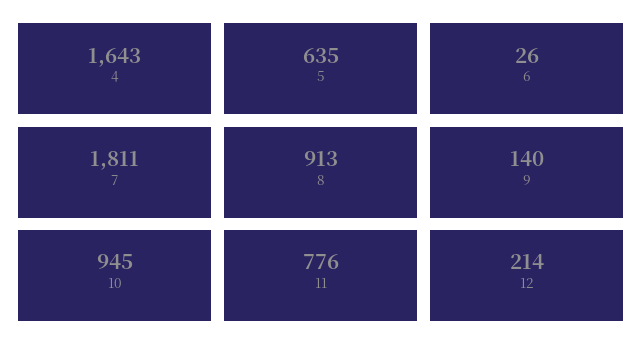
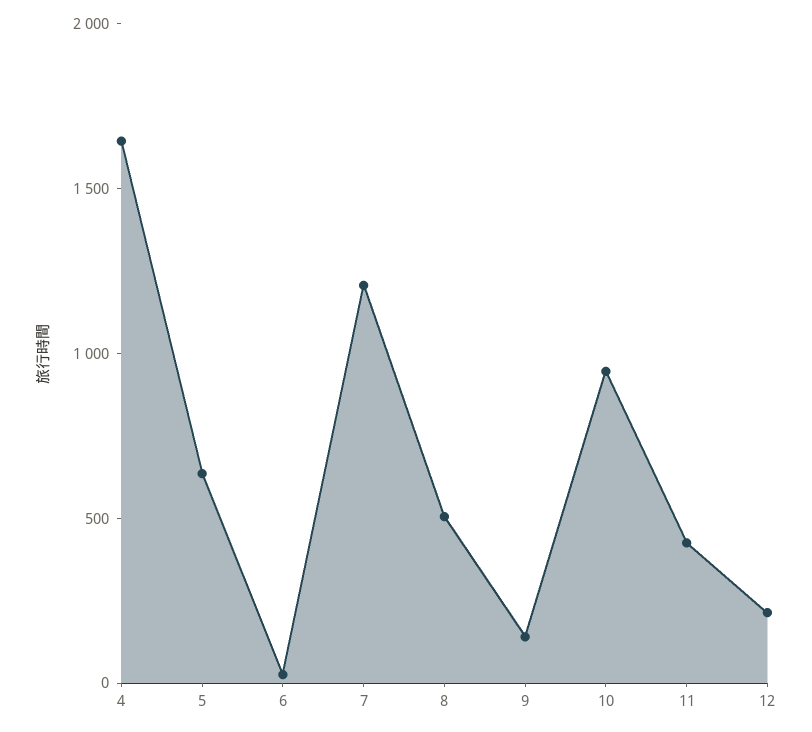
7: 1811 -> 1200
8: 913 -> 500
11: 776 -> 400

